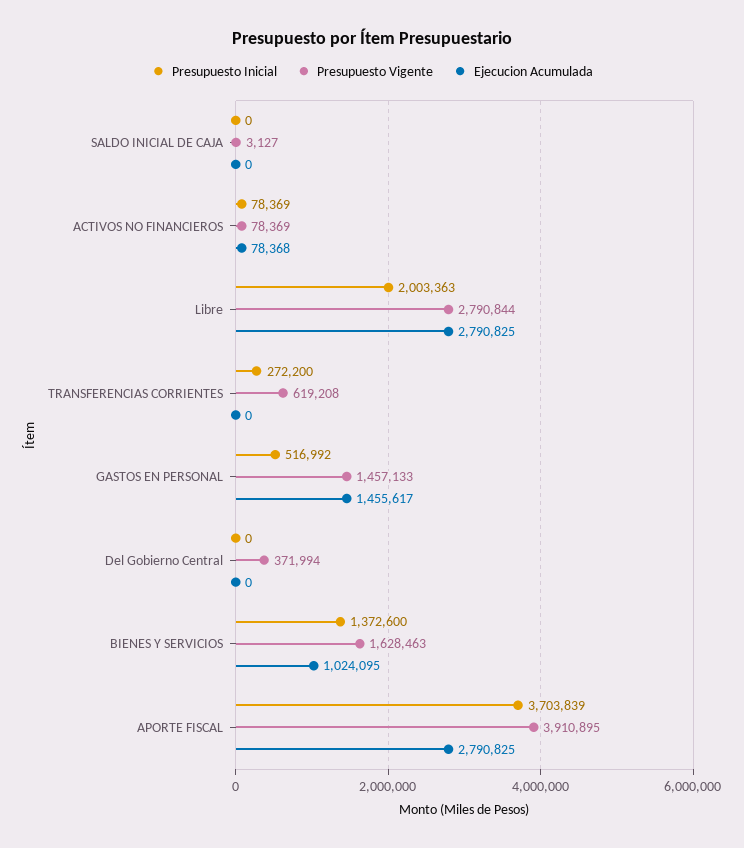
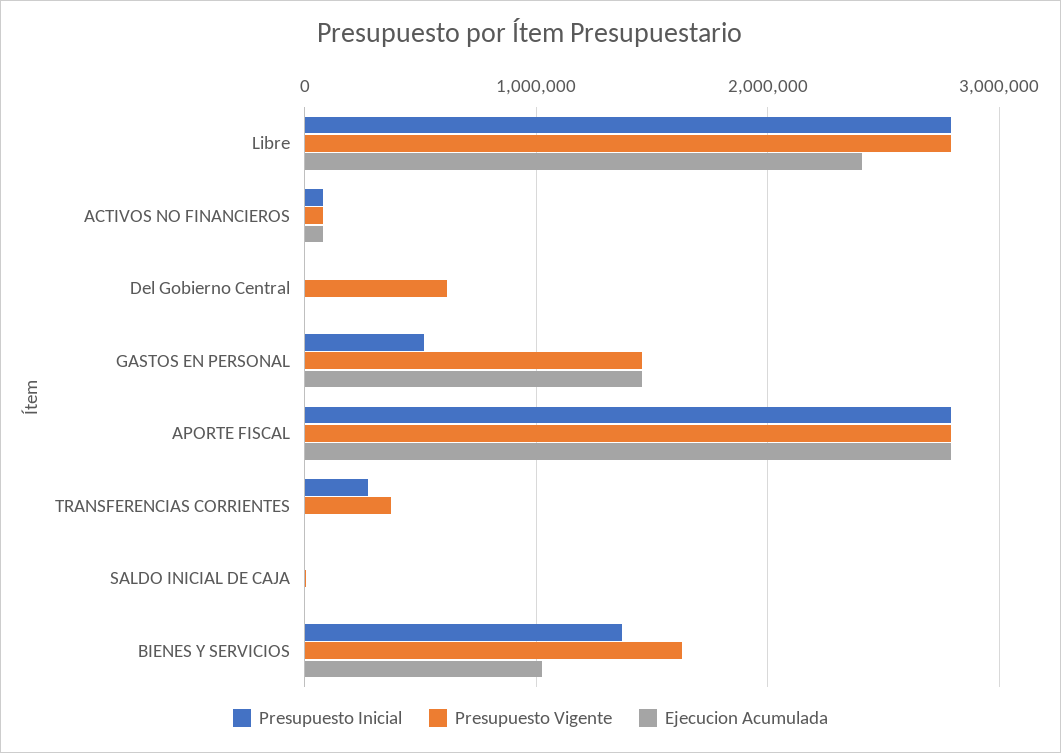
Presupuesto Inicial, Libre: 2003363 -> 2800000
Ejecucion Acumulada, Libre: 2790825 -> 2400000
Presupuesto Vigente, TRANSFERENCIAS CORRIENTES: 619208 -> 400000
Presupuesto Vigente, Del Gobierno Central: 371994 -> 600000
Presupuesto Inicial, APORTE FISCAL: 3703839 -> 2800000
Presupuesto Vigente, APORTE FISCAL: 3910895 -> 2800000

